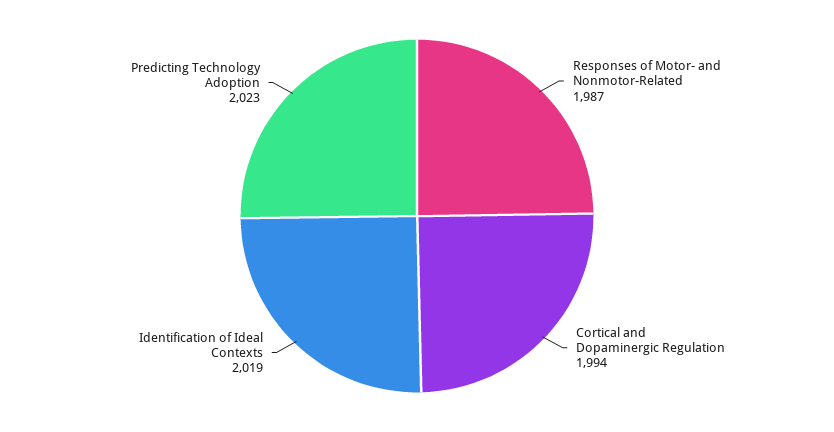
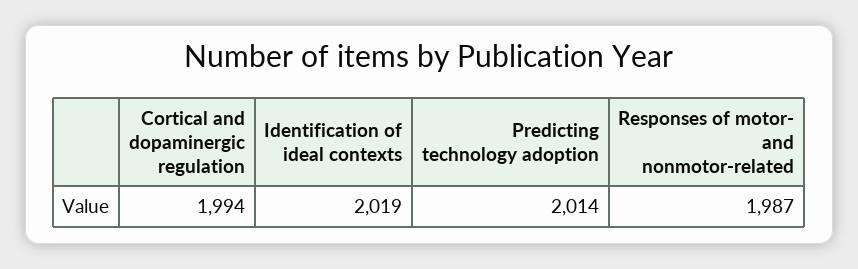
Predicting Technology Adoption: 2023 -> 2014

